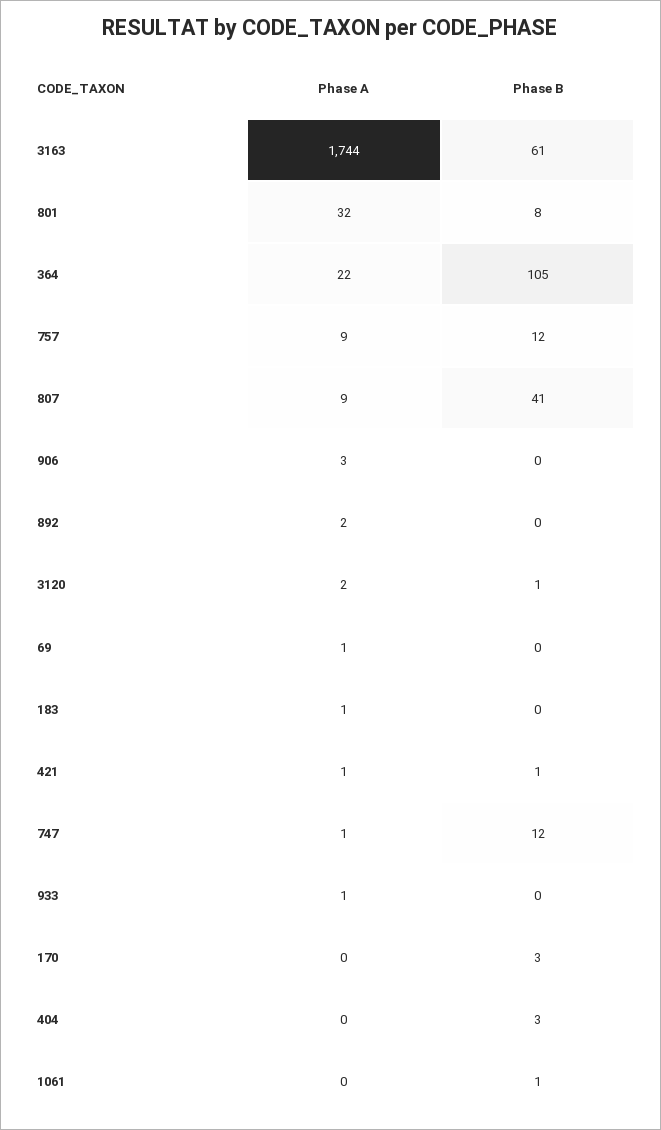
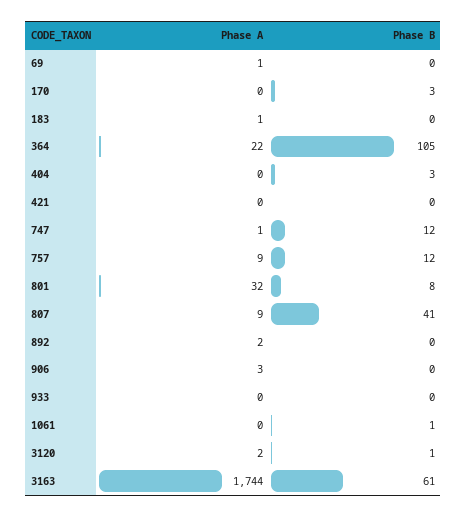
Phase A, 421: 1 -> 0
Phase B, 421: 1 -> 0
Phase A, 933: 1 -> 0

